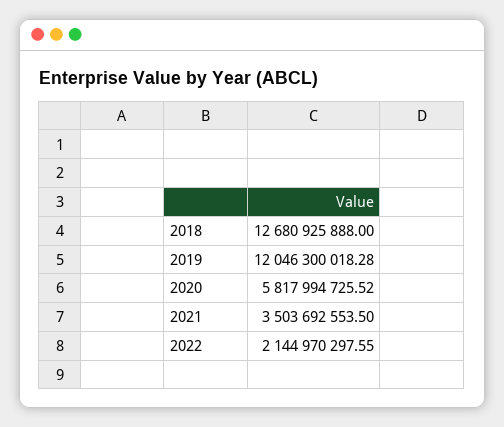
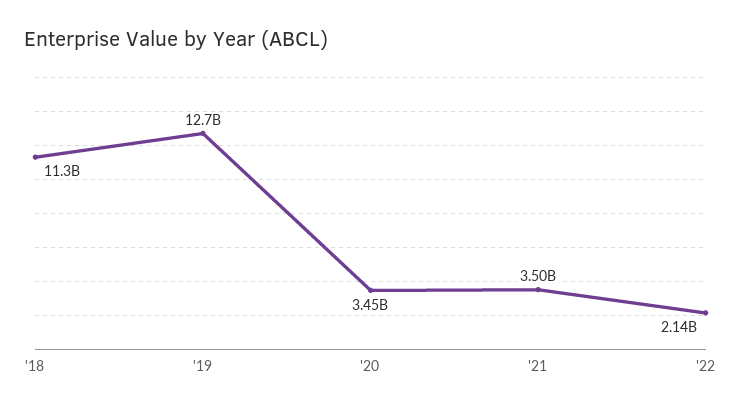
2018: 12680925888 -> 11300000000
2019: 12046300018.28 -> 12700000000
2020: 5817994725.52 -> 3450000000

